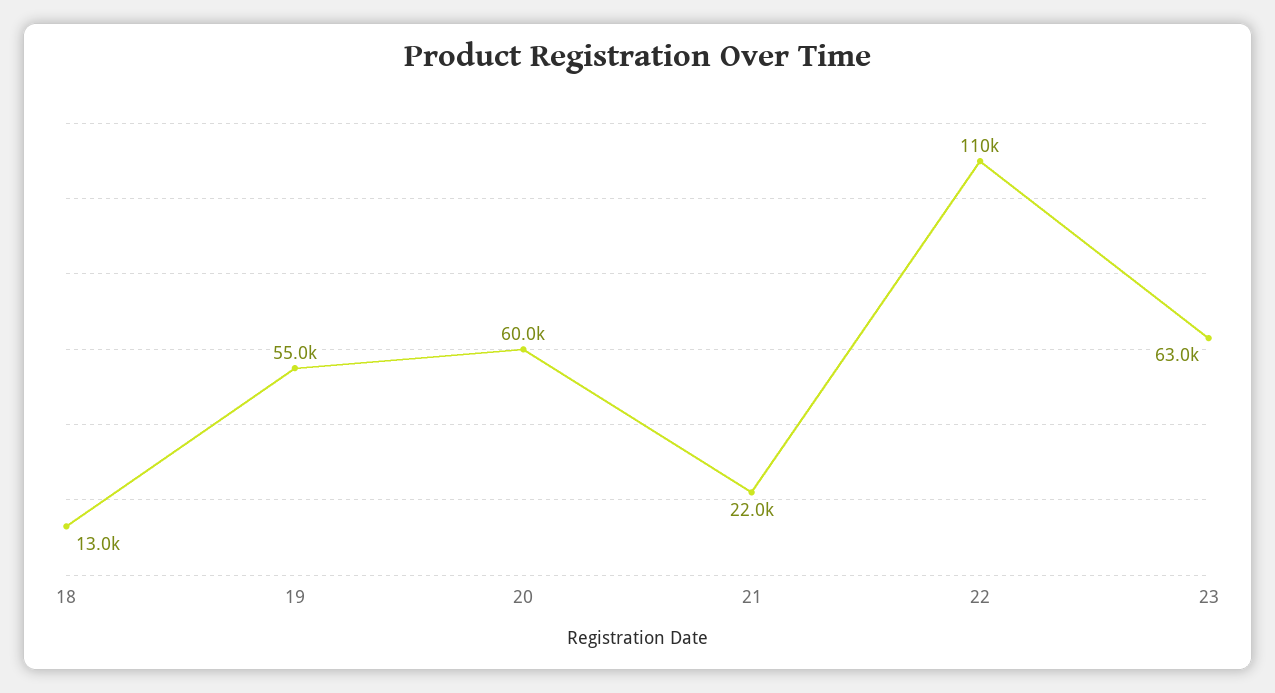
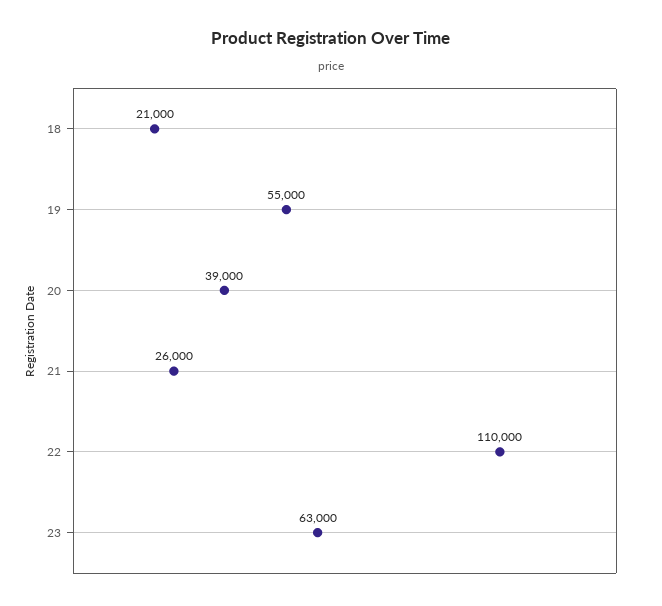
18: 13000 -> 21000
20: 60000 -> 39000
21: 22000 -> 26000

